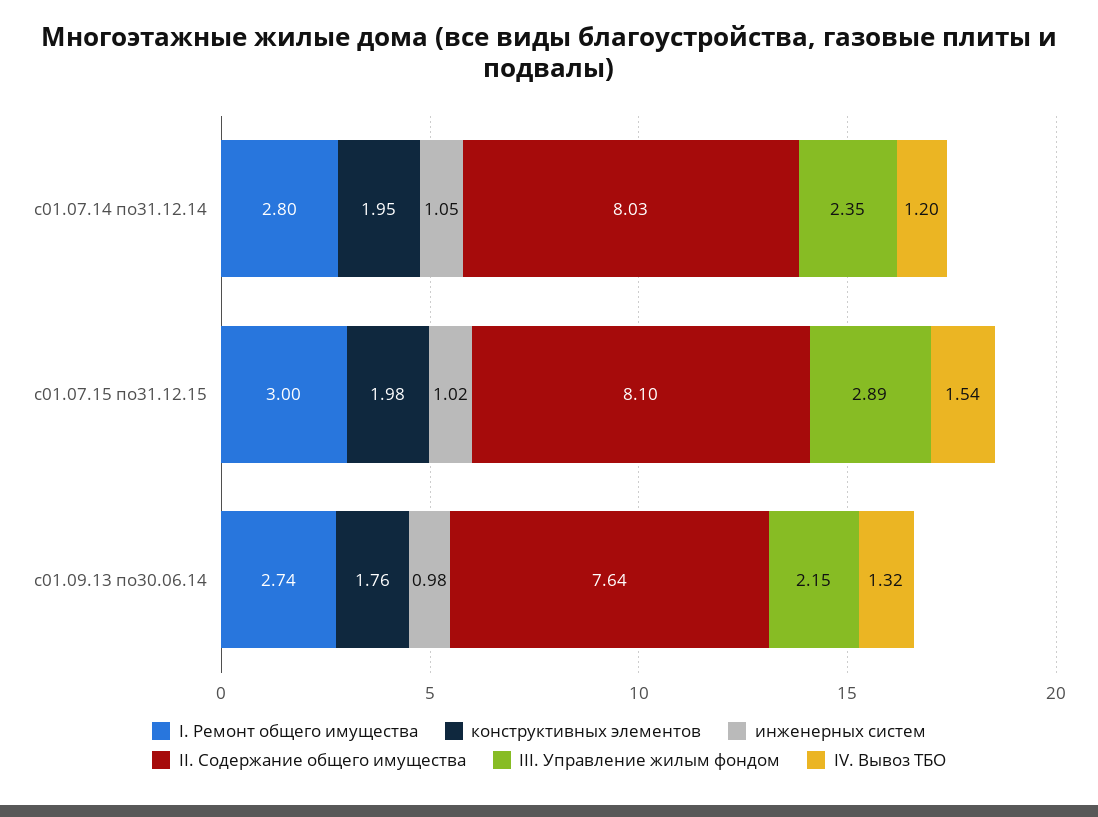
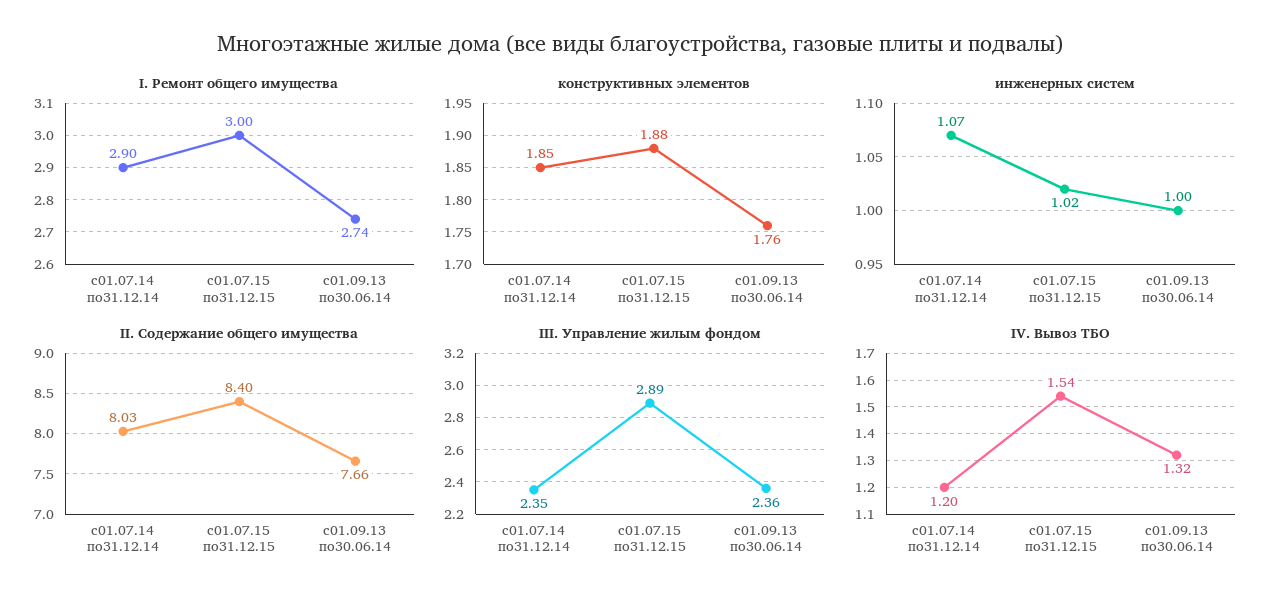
I. Ремонт общего имущества, с01.07.14 по31.12.14: 2.8 -> 2.9
конструктивных элементов, с01.07.14 по31.12.14: 1.95 -> 1.85
инженерных систем, с01.07.14 по31.12.14: 1.05 -> 1.07
конструктивных элементов, с01.07.15 по31.12.15: 1.98 -> 1.88
II. Содержание общего имущества, с01.07.15 по31.12.15: 8.1 -> 8.4
инженерных систем, с01.09.13 по30.06.14: 0.98 -> 1
II. Содержание общего имущества, с01.09.13 по30.06.14: 7.64 -> 7.66
III. Управление жилым фондом, с01.09.13 по30.06.14: 2.15 -> 2.36

